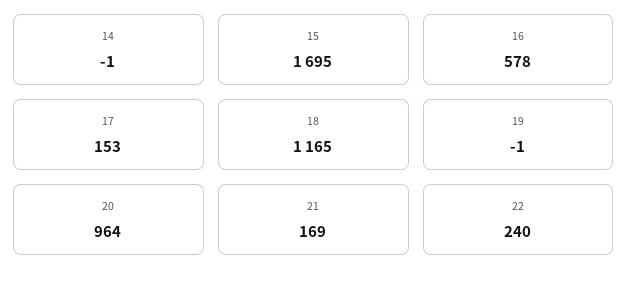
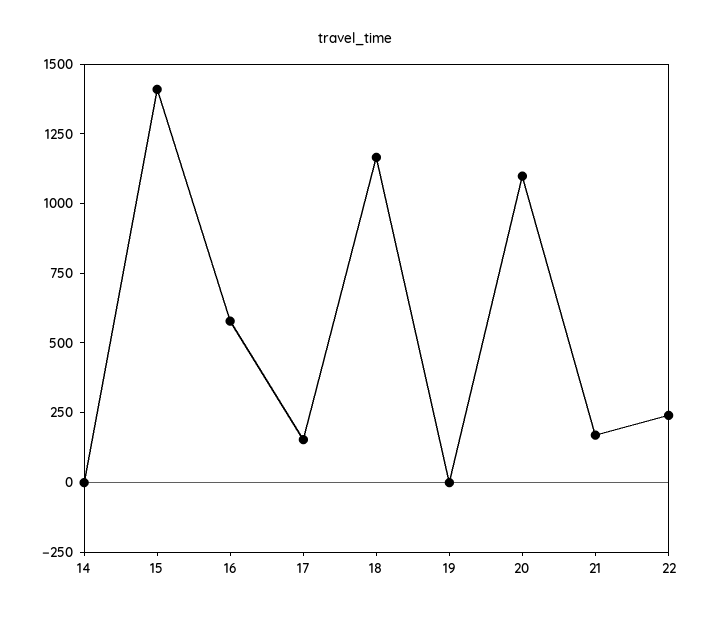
15: 1695 -> 1400
20: 964 -> 1100

